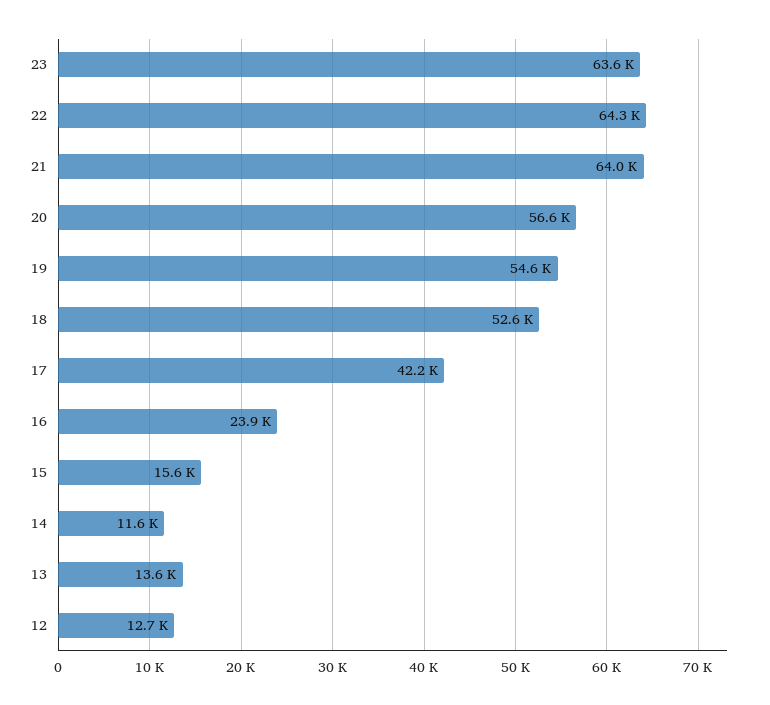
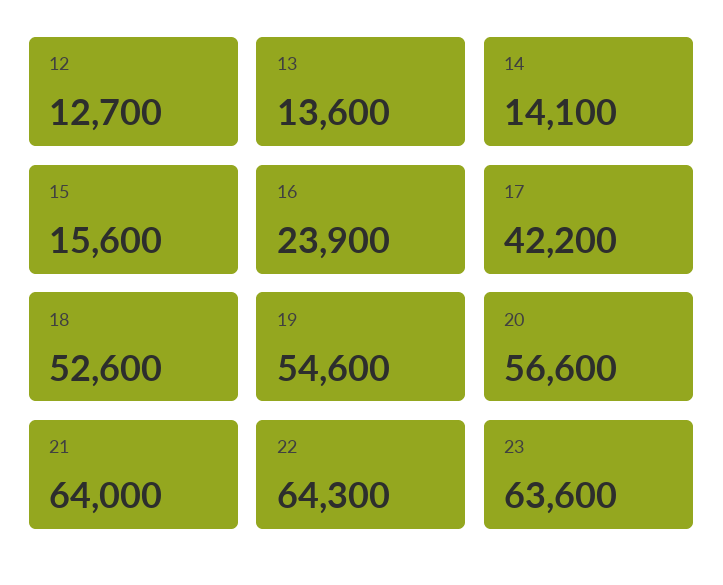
14: 11600 -> 14100

